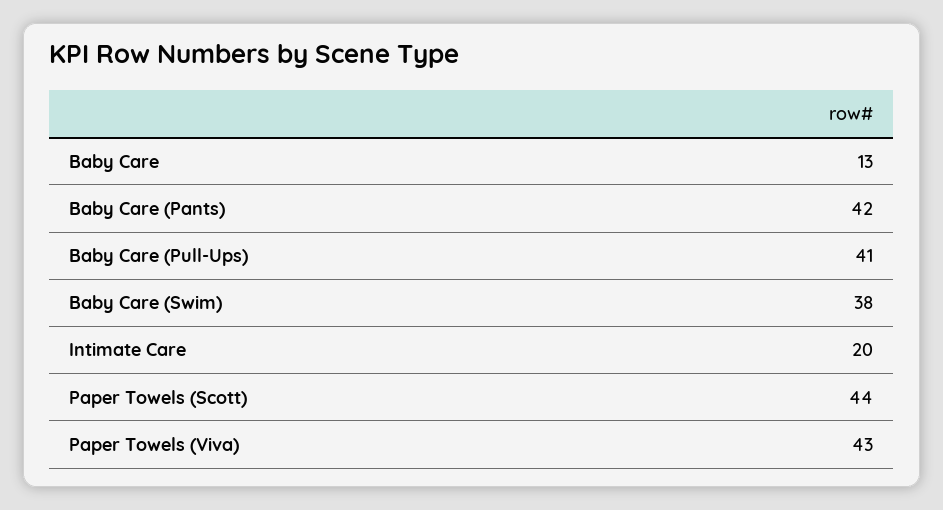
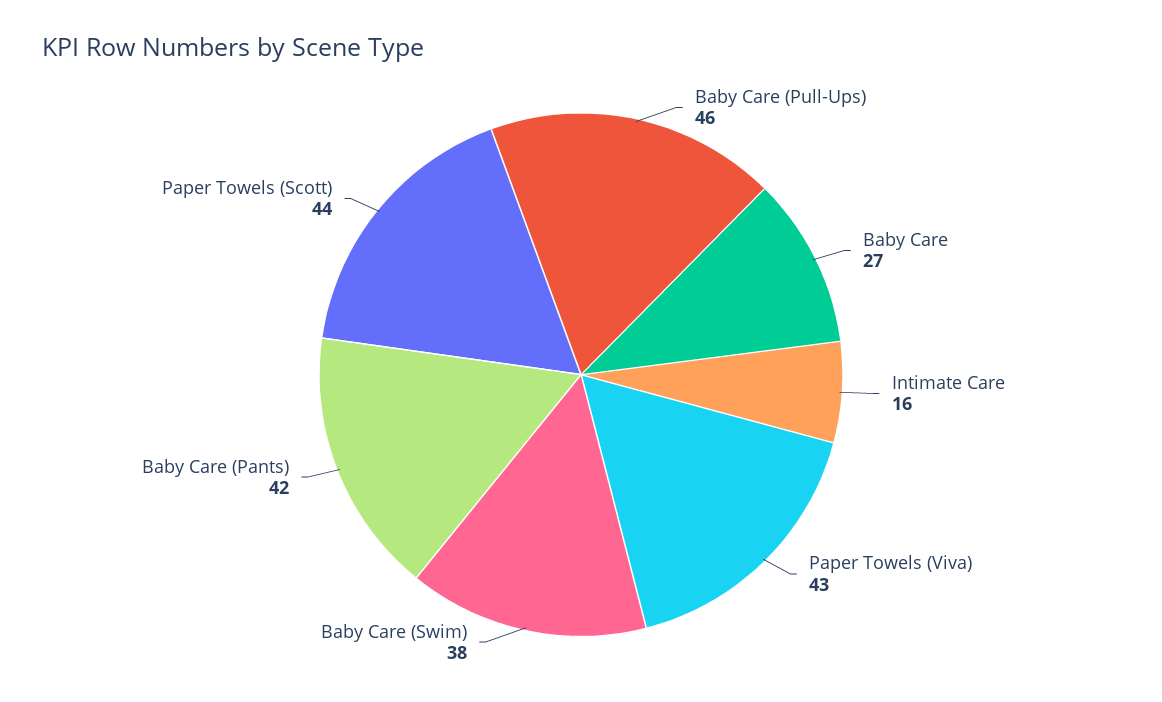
Baby Care: 13 -> 27
Baby Care (Pull-Ups): 41 -> 46
Intimate Care: 20 -> 16

